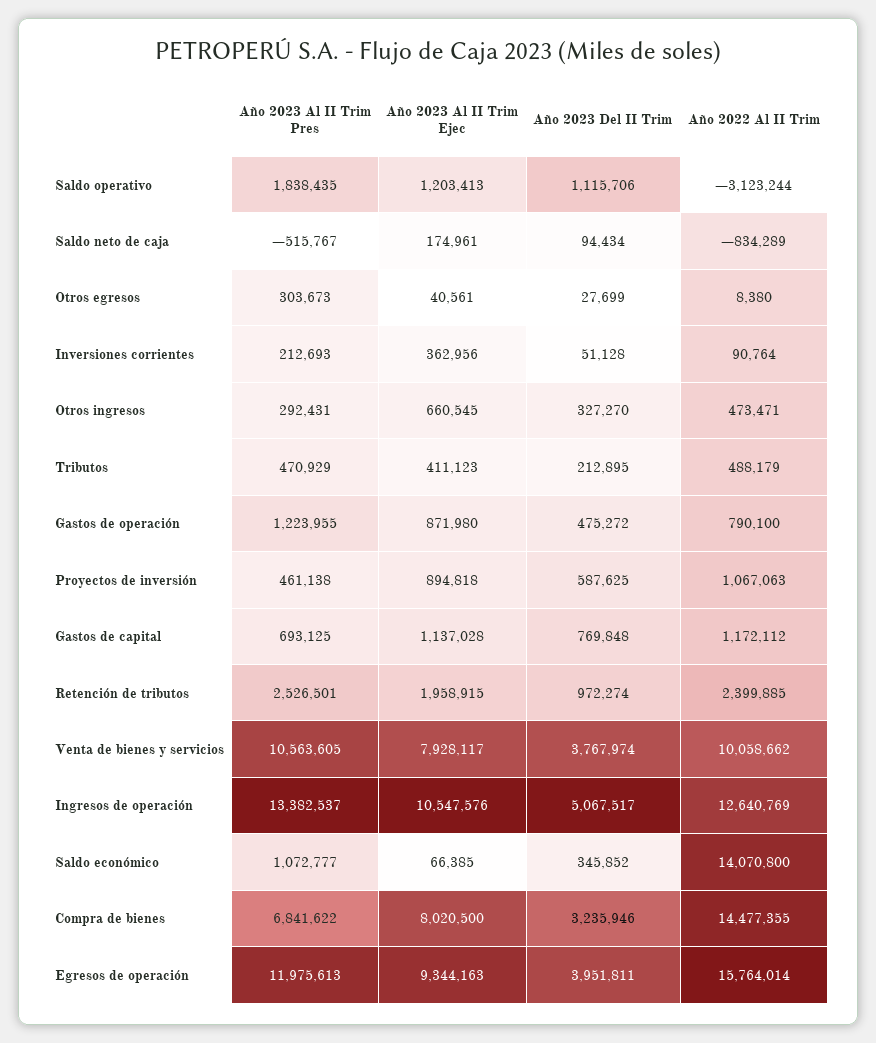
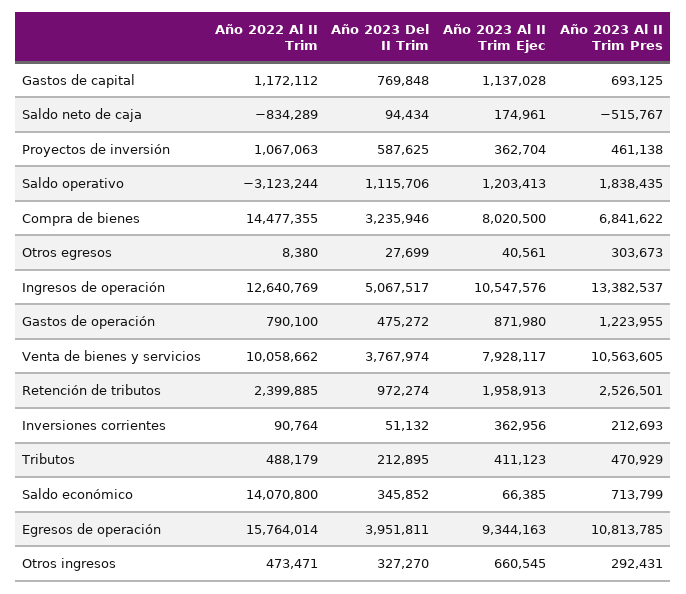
Año 2023 Del II Trim, Inversiones corrientes: 51128 -> 51132
Año 2023 Al II Trim Ejec, Proyectos de inversión: 894818 -> 362704
Año 2023 Al II Trim Ejec, Retención de tributos: 1958915 -> 1958913
Año 2023 Al II Trim Pres, Saldo económico: 1072777 -> 713799
Año 2023 Al II Trim Pres, Egresos de operación: 11975613 -> 10813785

